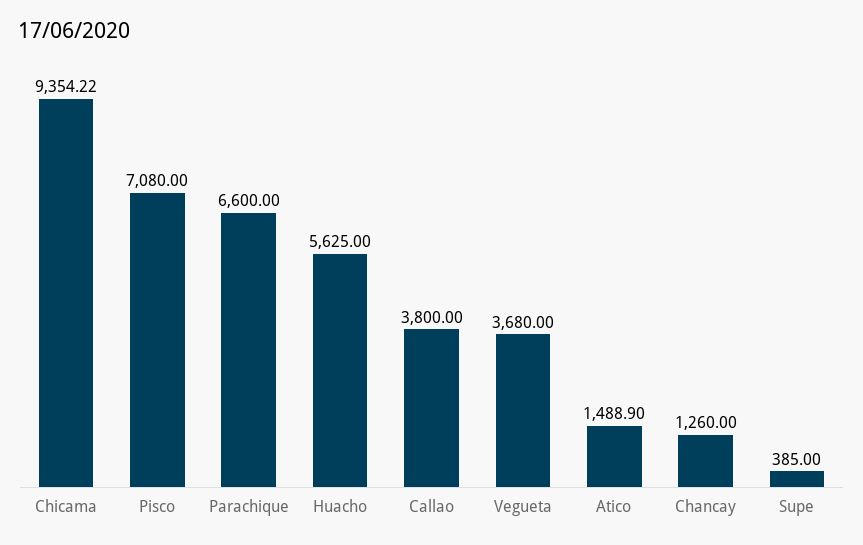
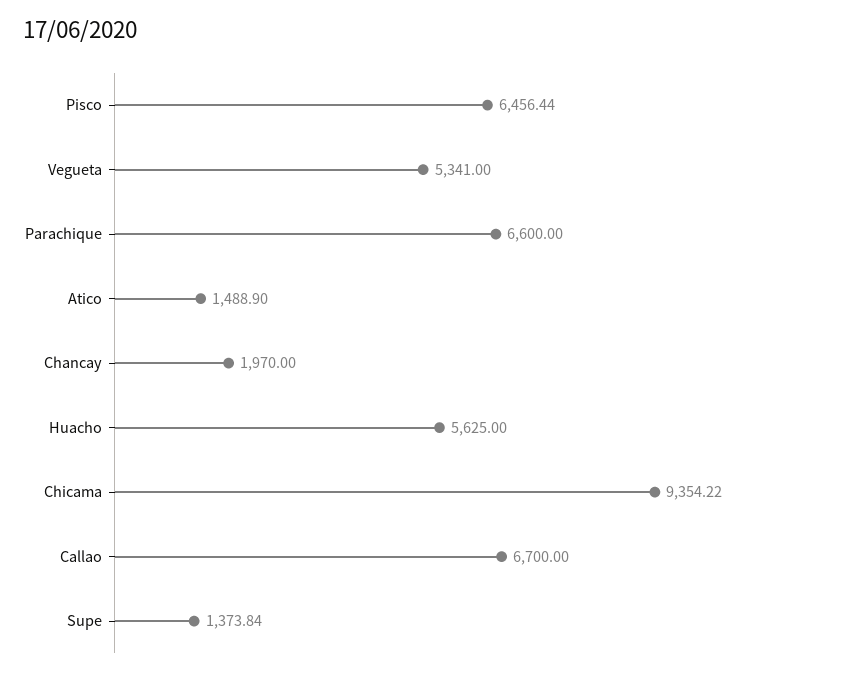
Pisco: 7080 -> 6456.44
Callao: 3800 -> 6700
Vegueta: 3680 -> 5341
Chancay: 1260 -> 1970
Supe: 385 -> 1373.84

